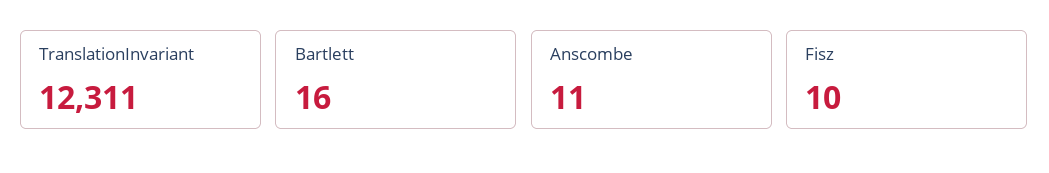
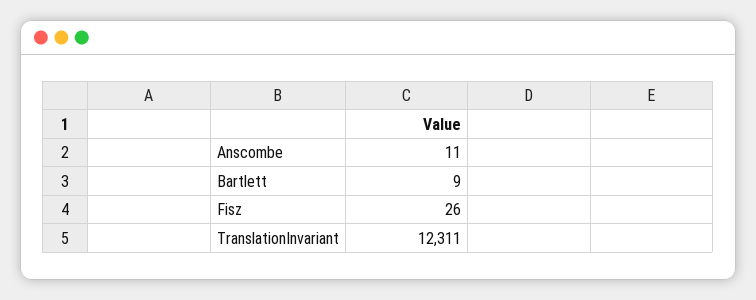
Bartlett: 16 -> 9
Fisz: 10 -> 26

